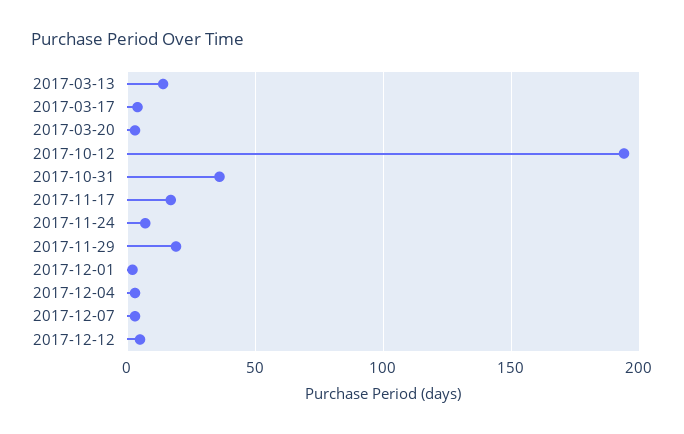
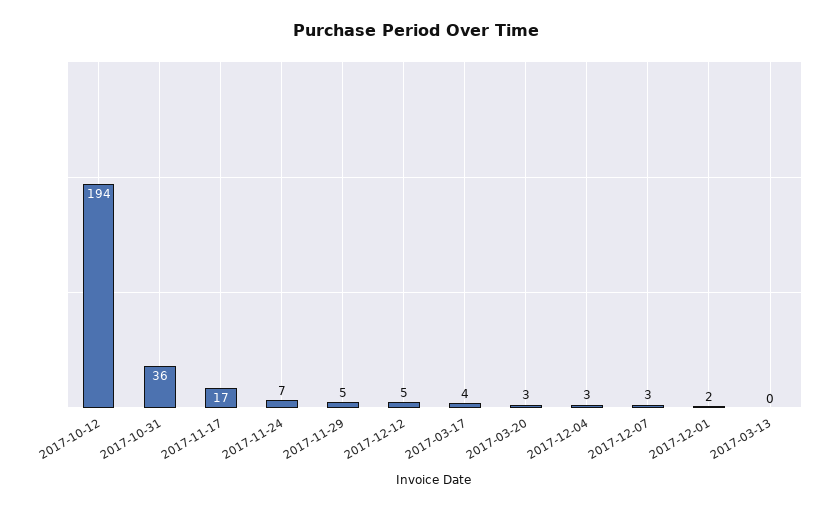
2017-03-13: 15 -> 0
2017-11-29: 20 -> 5

